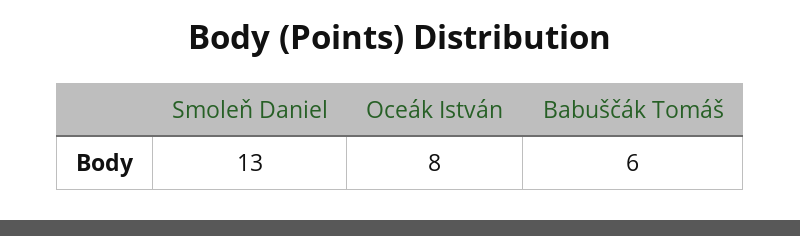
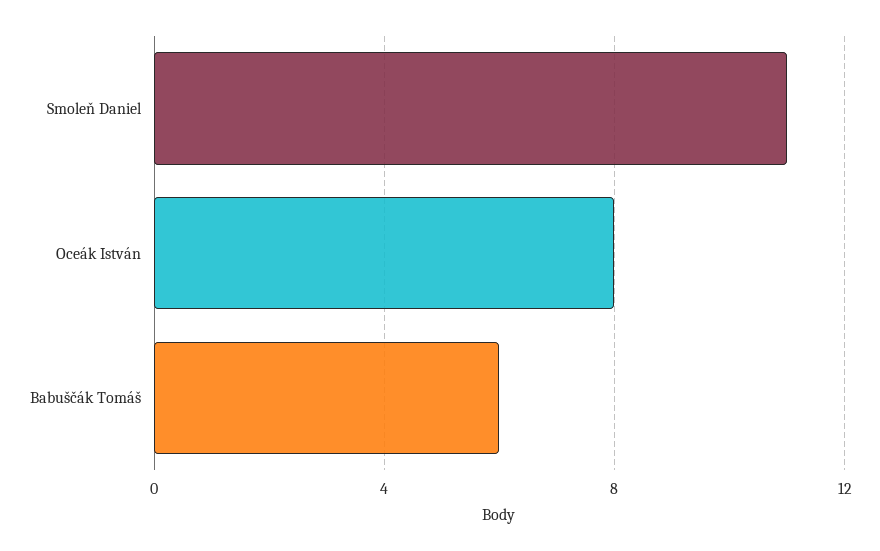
Smoleň Daniel: 13 -> 11

